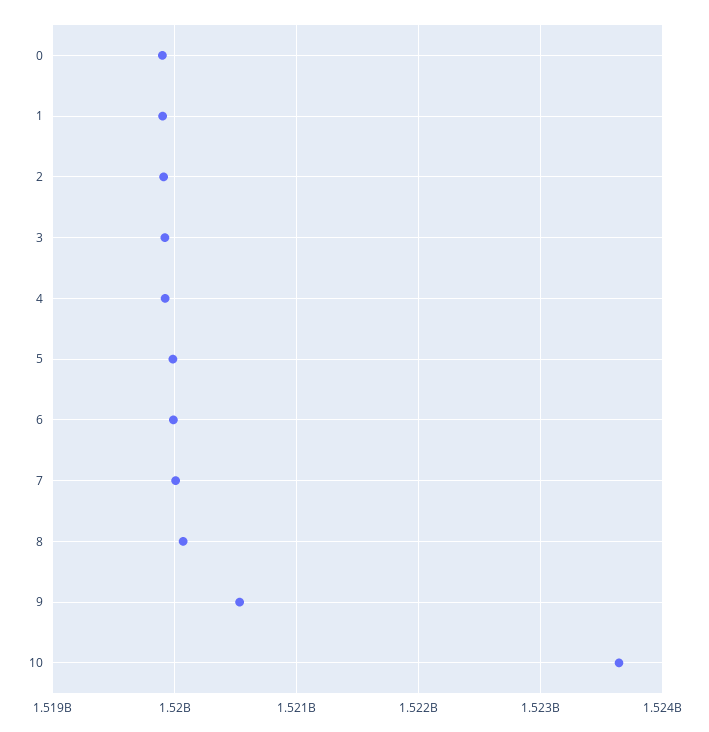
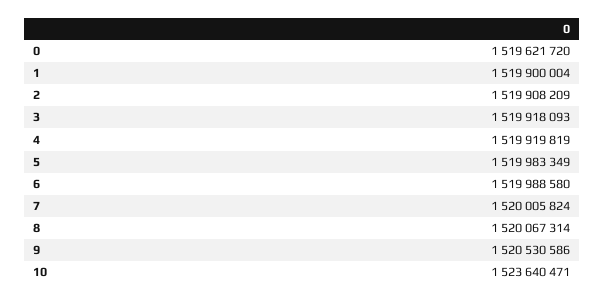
0: 1519900000 -> 1519621720

